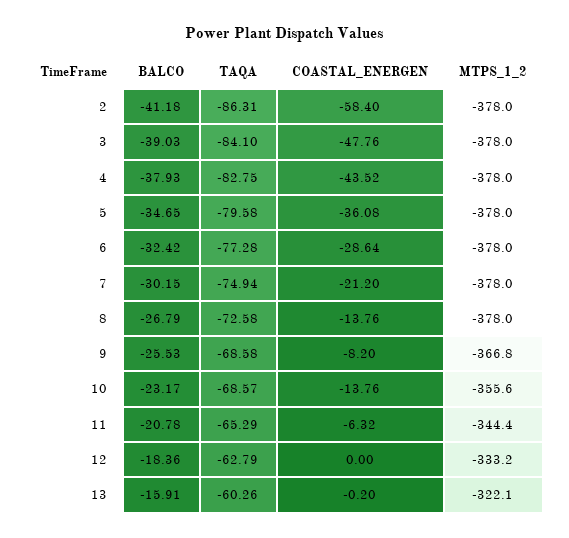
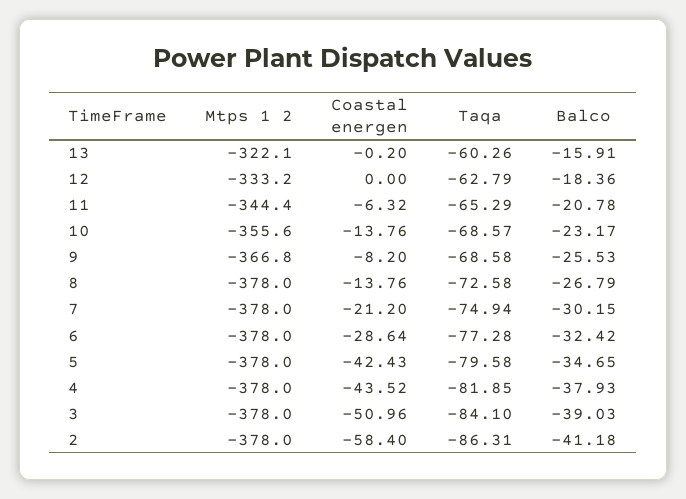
COASTAL_ENERGEN, 3: -47.76 -> -50.96
TAQA, 4: -82.75 -> -81.85
COASTAL_ENERGEN, 5: -36.08 -> -42.43

